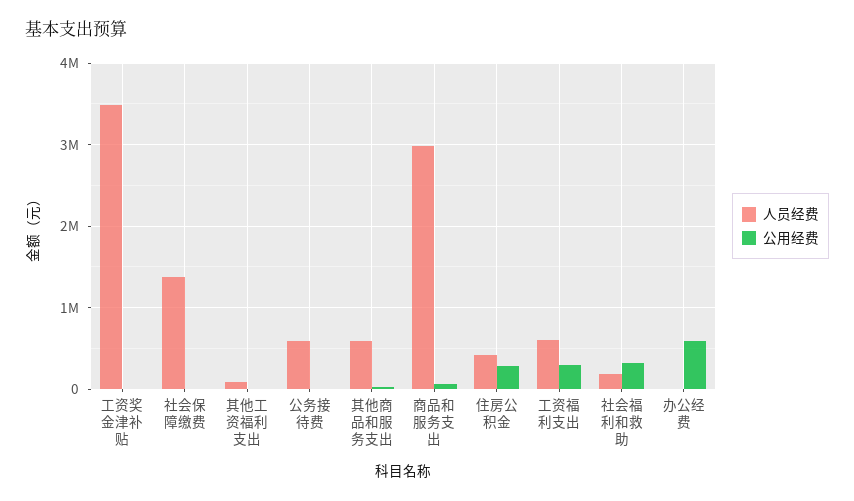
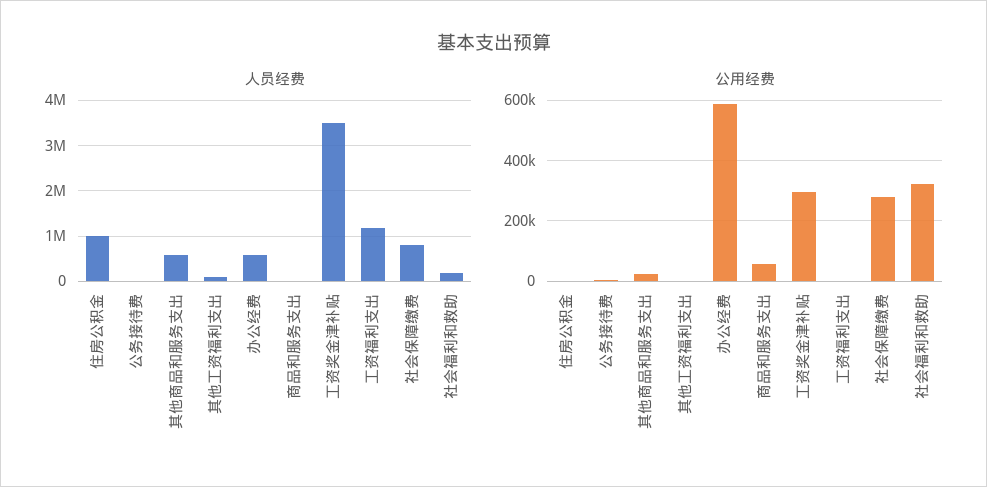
公用经费, 工资奖金津补贴: 0 -> 300000
人员经费, 社会保障缴费: 1400000 -> 800000
公用经费, 社会保障缴费: 0 -> 280000
人员经费, 公务接待费: 600000 -> 0
人员经费, 商品和服务支出: 3000000 -> 0
人员经费, 住房公积金: 400000 -> 1000000
公用经费, 住房公积金: 300000 -> 0
人员经费, 工资福利支出: 600000 -> 1200000
公用经费, 工资福利支出: 300000 -> 0
人员经费, 办公经费: 0 -> 600000

